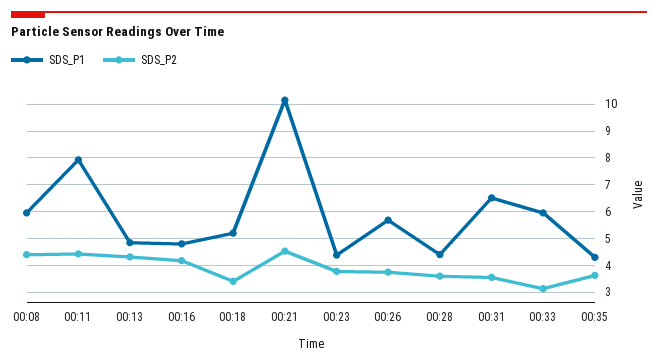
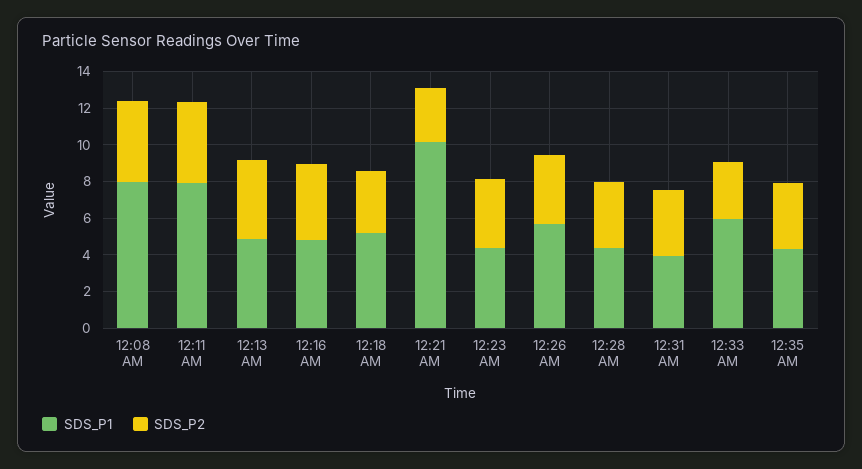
SDS_P1, 00:08: 6 -> 8
SDS_P2, 00:21: 4.5 -> 3
SDS_P1, 00:31: 6.5 -> 4

